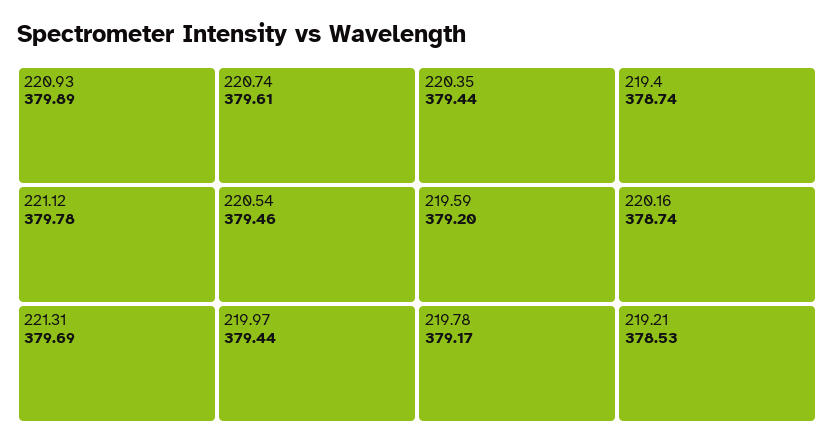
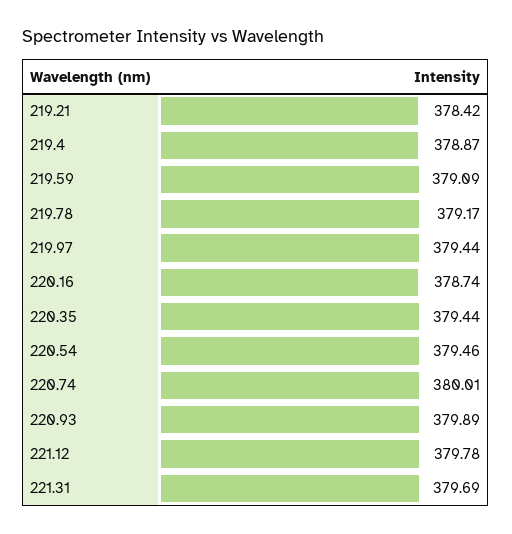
220.74: 379.61 -> 380.01
219.59: 379.2 -> 379.09
219.4: 378.74 -> 378.87
219.21: 378.53 -> 378.42

